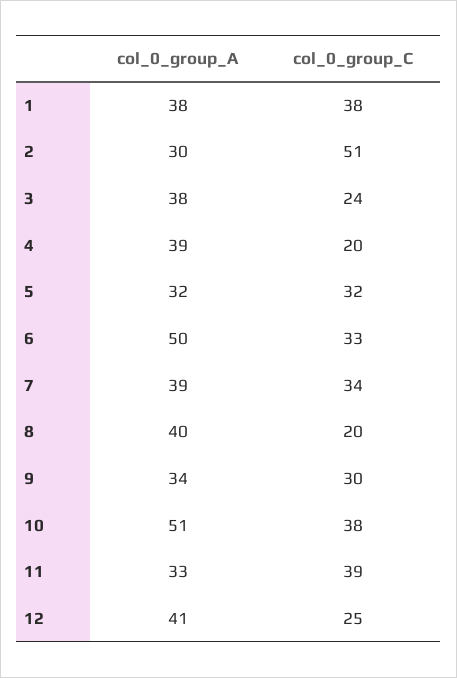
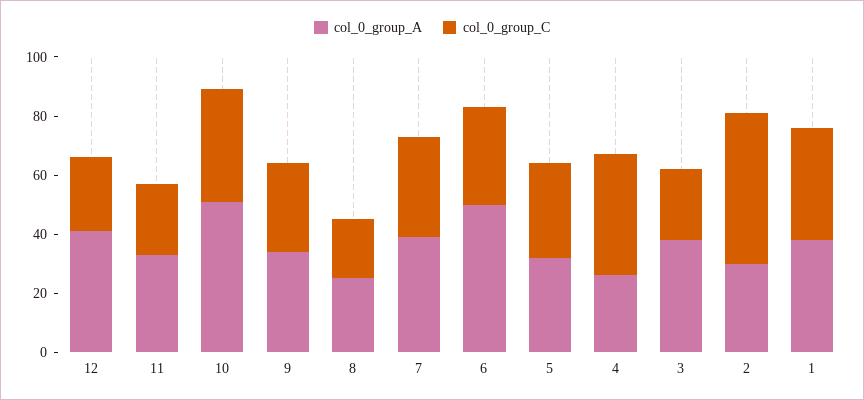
col_0_group_A, 4: 39 -> 25
col_0_group_C, 4: 20 -> 40
col_0_group_A, 8: 40 -> 25
col_0_group_C, 11: 39 -> 25

